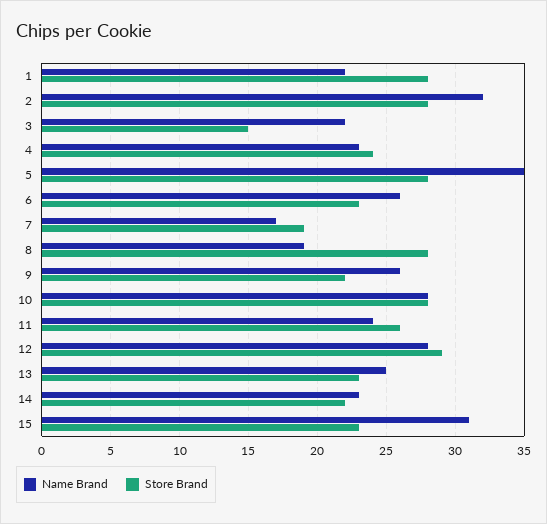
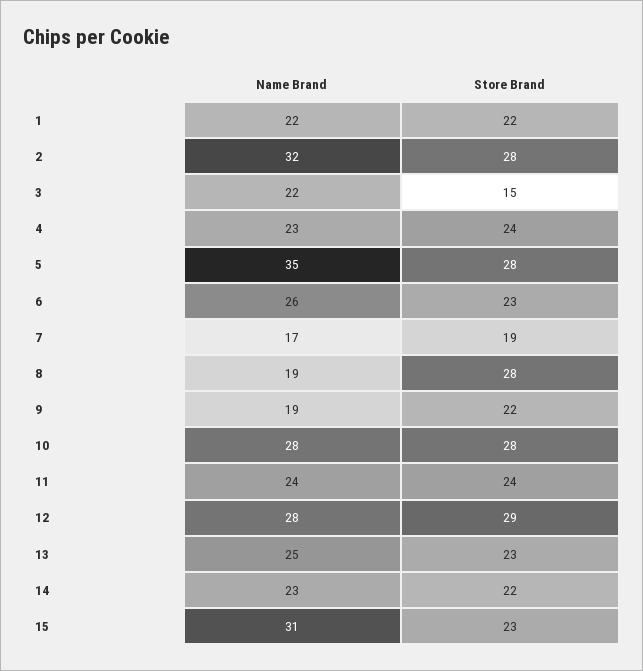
Store Brand, 1: 28 -> 22
Name Brand, 9: 26 -> 19
Store Brand, 11: 26 -> 24

